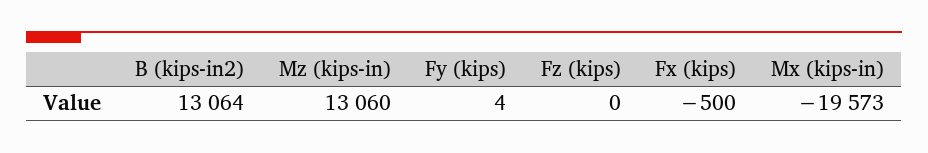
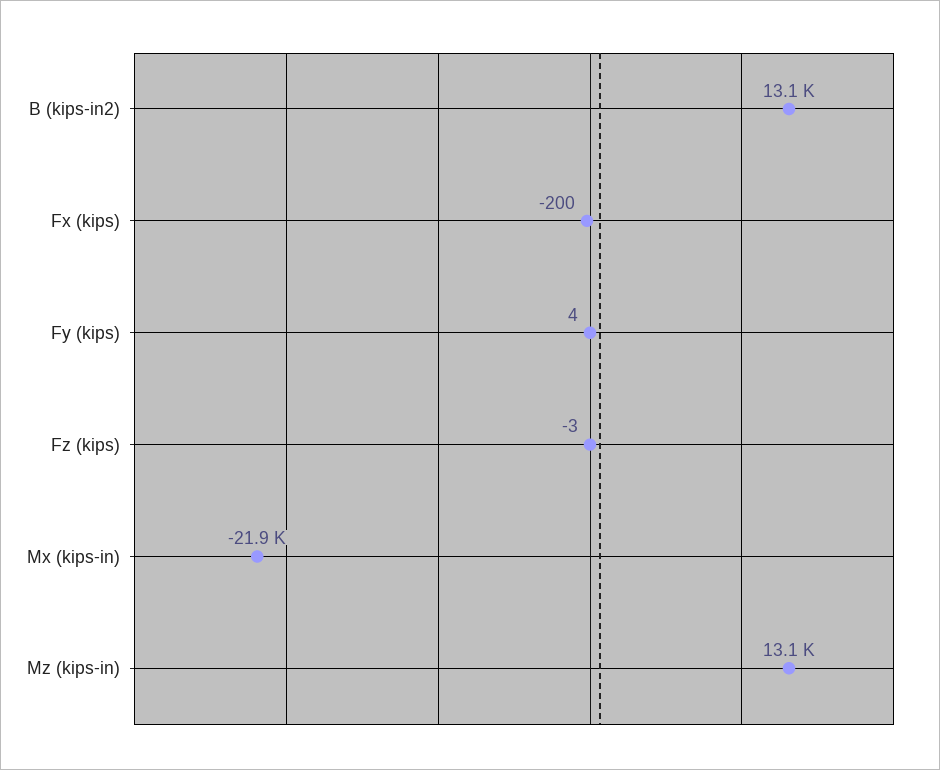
Fz (kips): 0 -> -3
Fx (kips): -500 -> -200
Mx (kips-in): -19573 -> -21900

